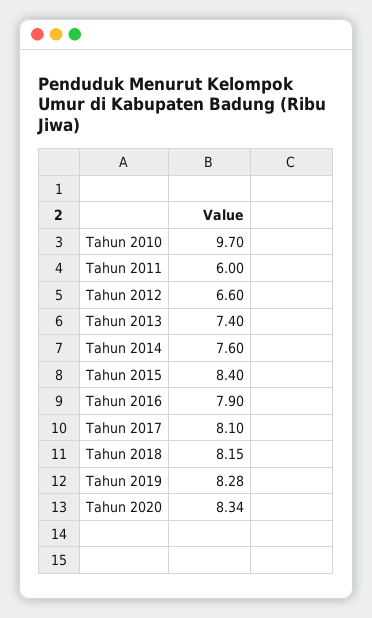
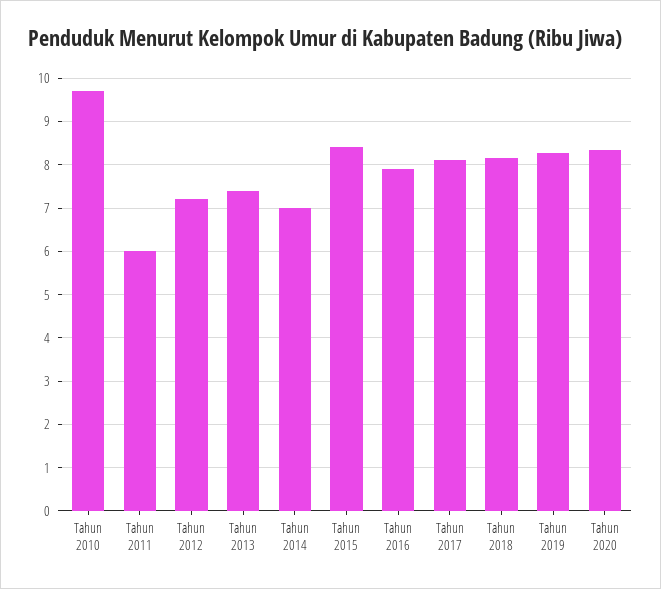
Tahun 2012: 6.6 -> 7.2
Tahun 2014: 7.6 -> 7

